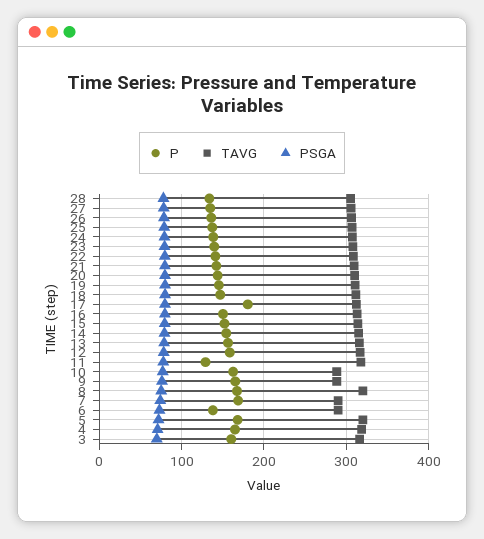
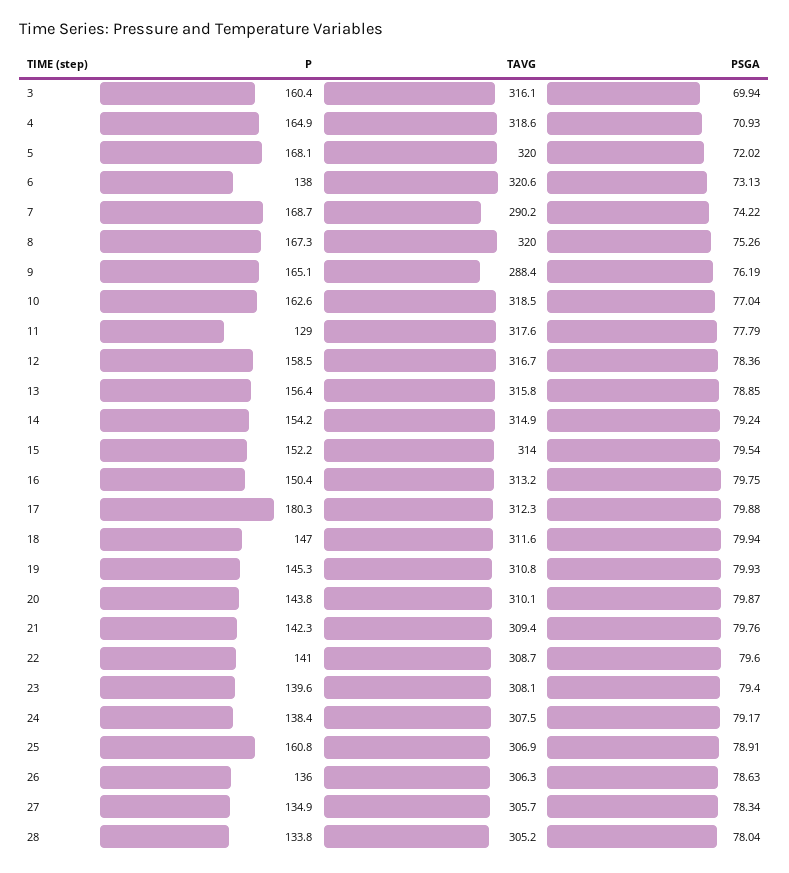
P, 25: 140 -> 160.8
TAVG, 10: 290 -> 318.5
TAVG, 6: 290 -> 320.6

